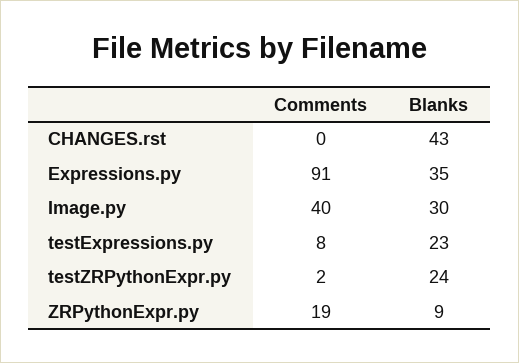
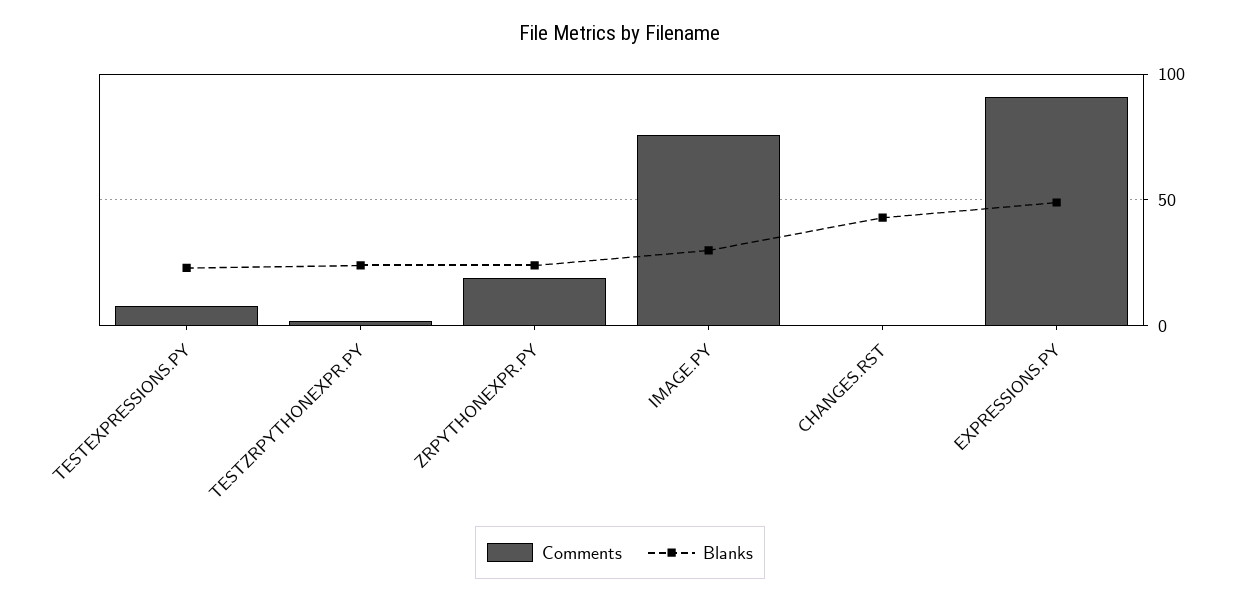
Blanks, Expressions.py: 35 -> 50
Comments, Image.py: 40 -> 75
Blanks, ZRPythonExpr.py: 9 -> 25

